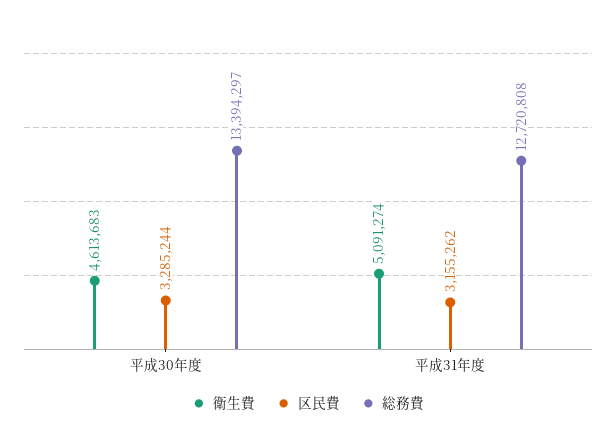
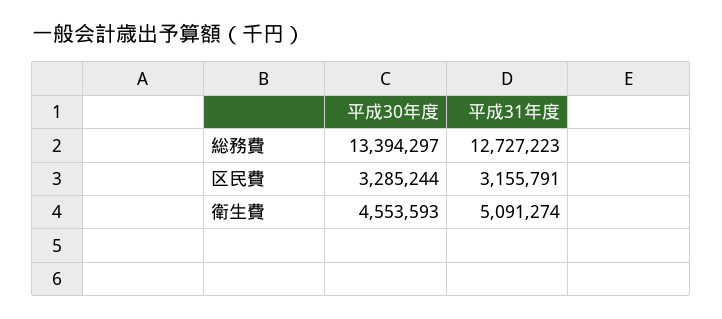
衛生費, 平成30年度: 4613683 -> 4553593
区民費, 平成31年度: 3155262 -> 3155791
総務費, 平成31年度: 12720808 -> 12727223

